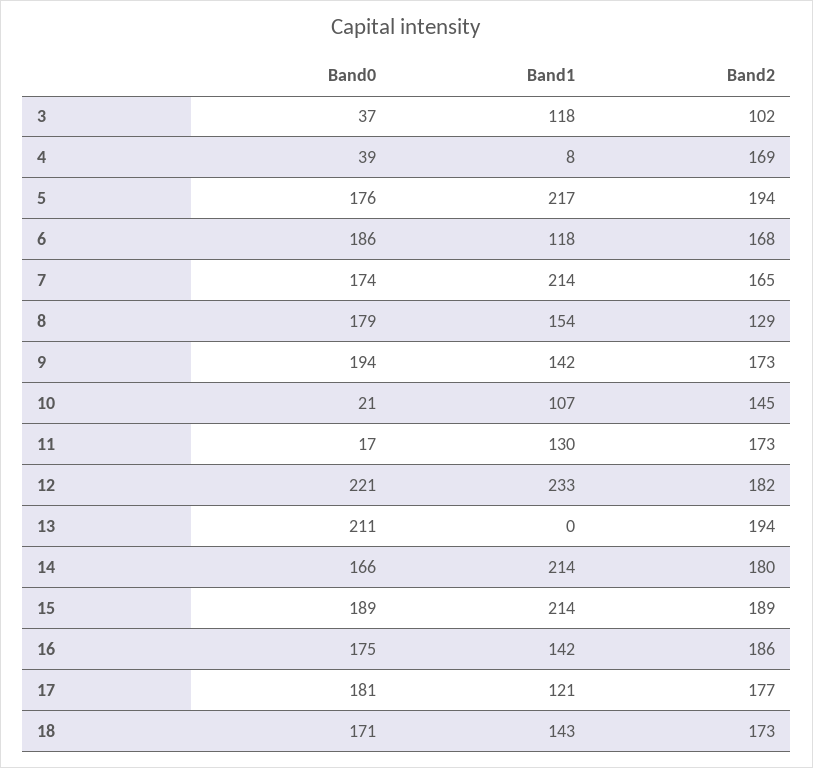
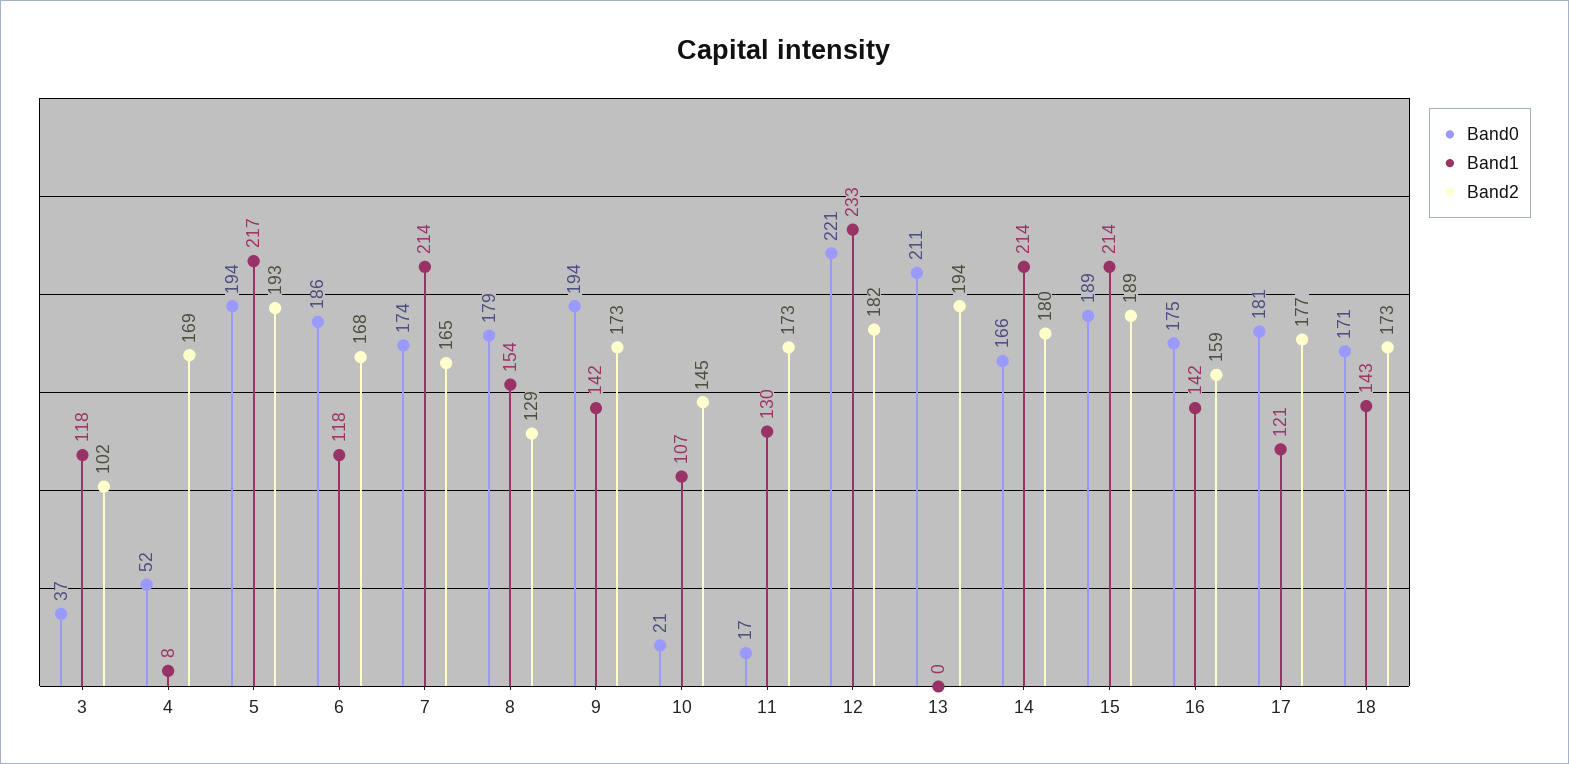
Band0, 4: 39 -> 52
Band0, 5: 176 -> 194
Band2, 5: 194 -> 193
Band2, 16: 186 -> 159

